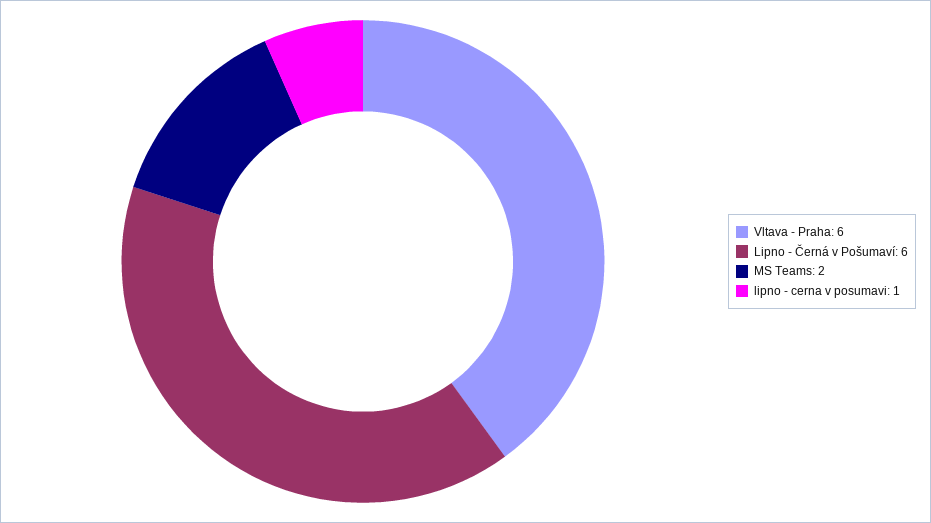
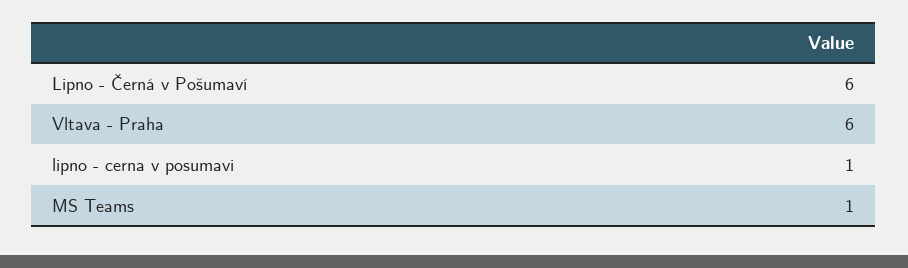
MS Teams: 2 -> 1

